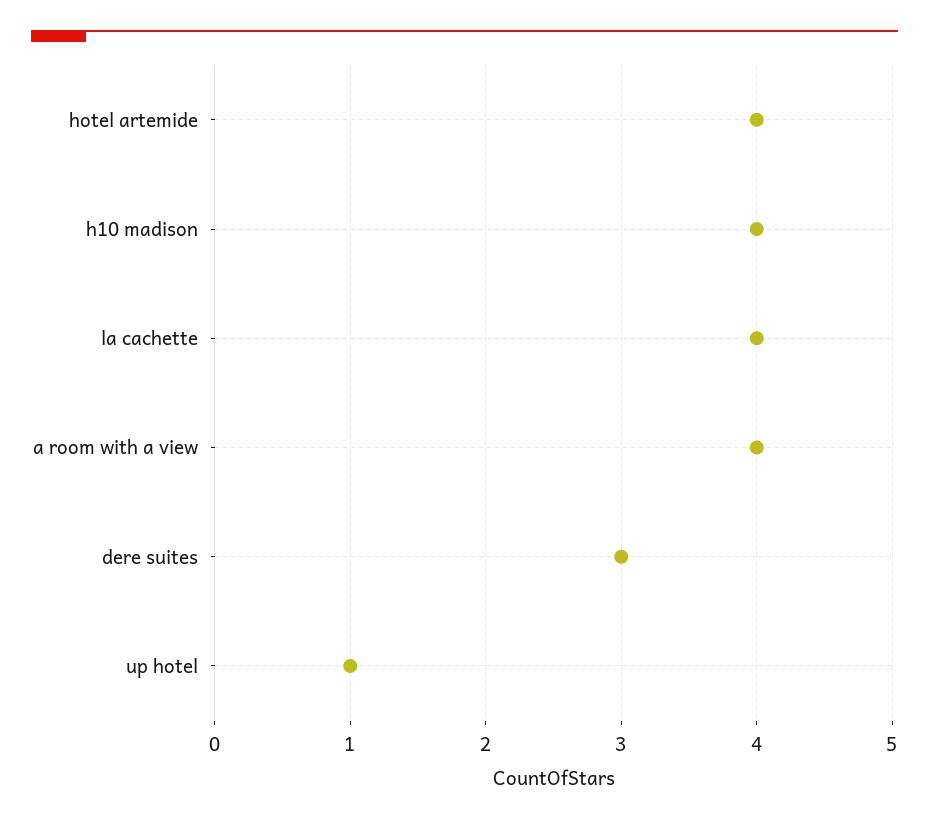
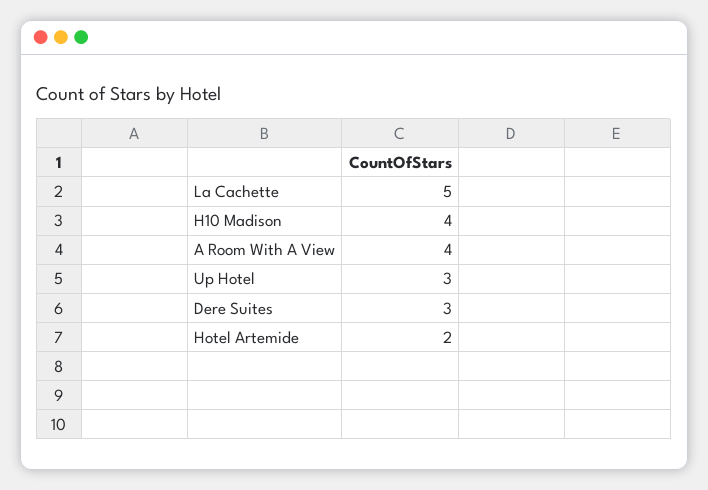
hotel artemide: 4 -> 2
la cachette: 4 -> 5
up hotel: 1 -> 3

